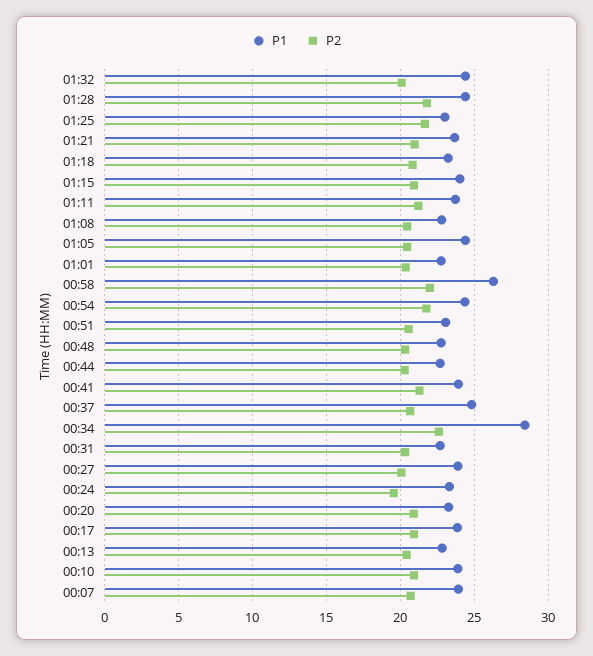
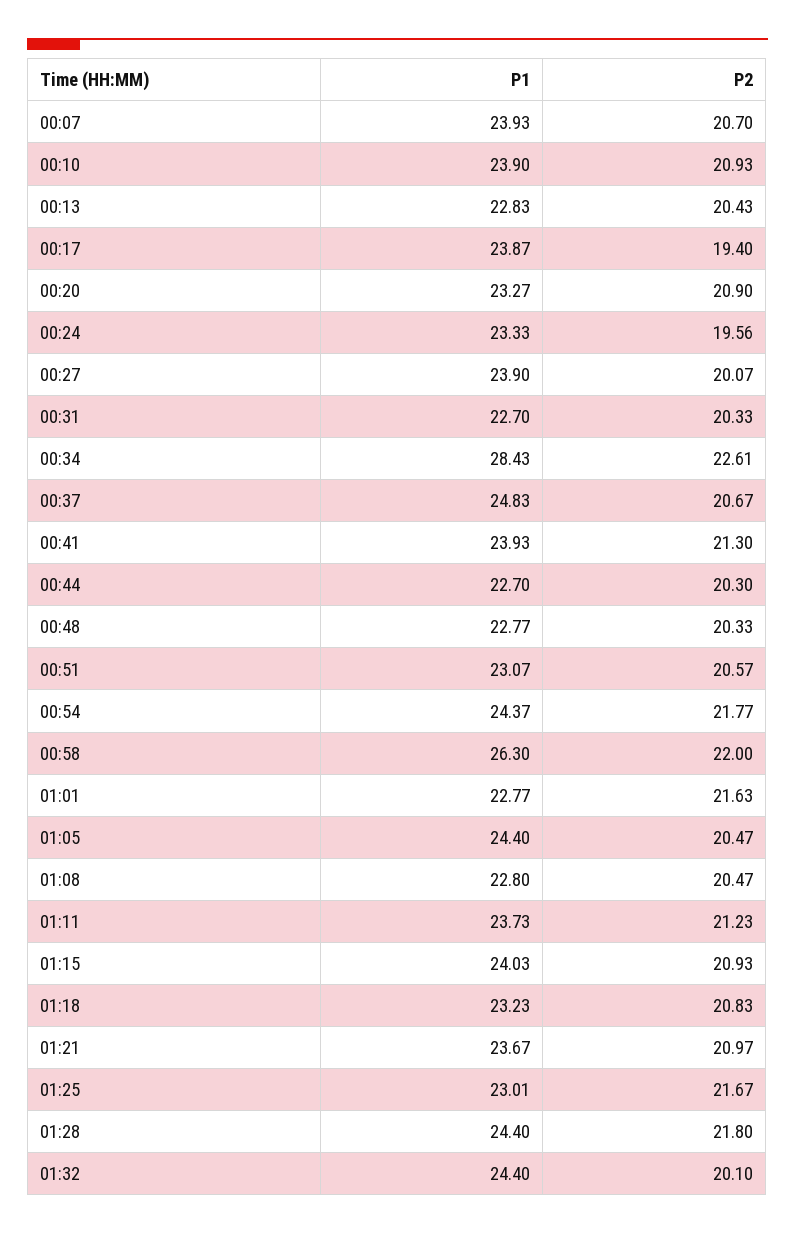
P2, 01:01: 20.5 -> 21.63
P2, 00:17: 21 -> 19.4

